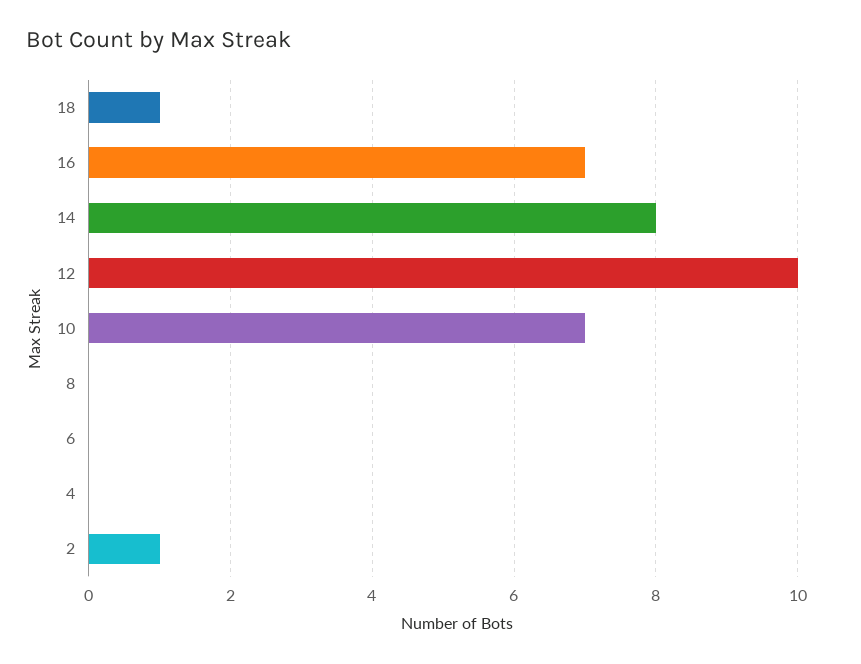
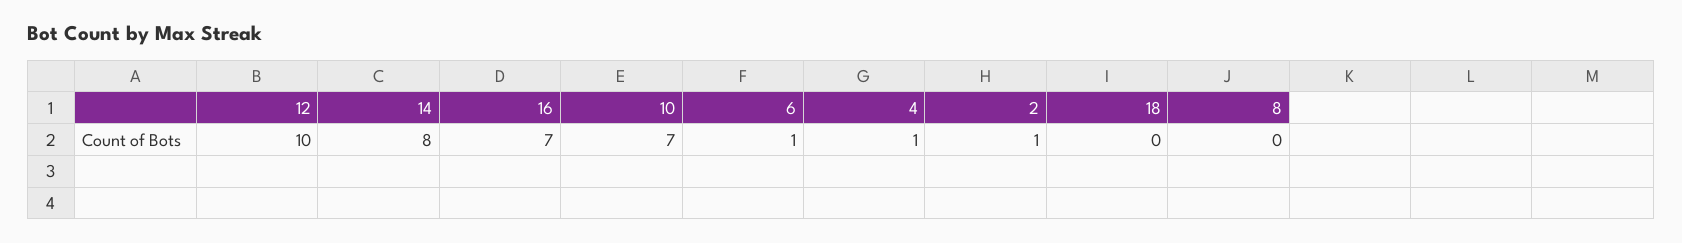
18: 1 -> 0
6: 0 -> 1
4: 0 -> 1

